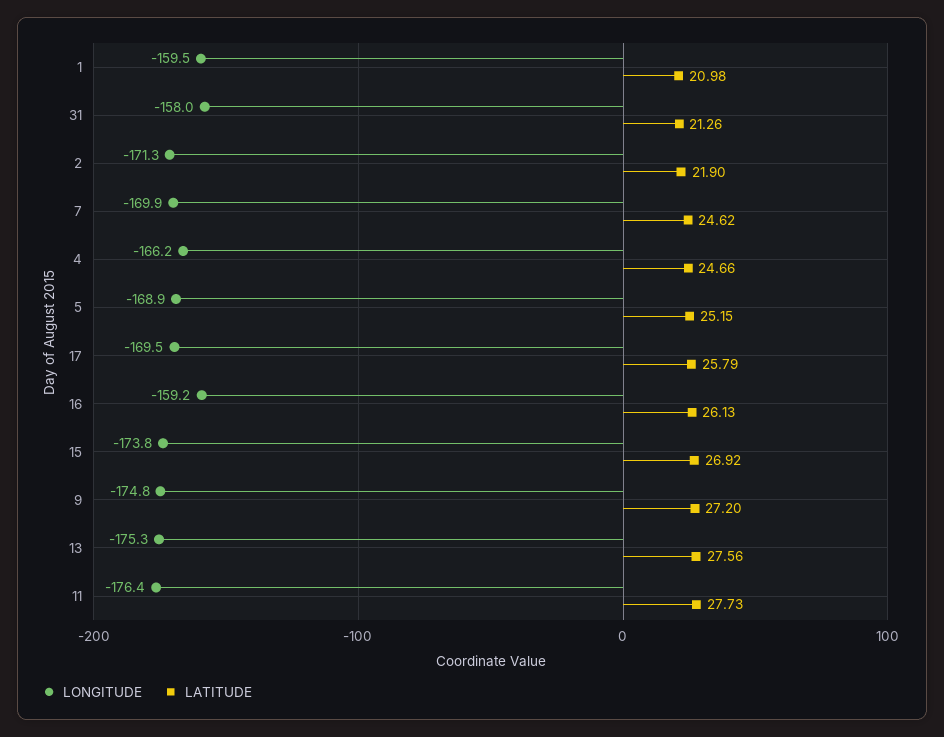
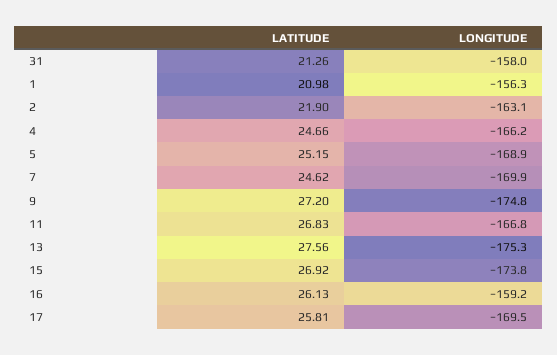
LONGITUDE, 1: -159.5 -> -156.3
LONGITUDE, 2: -171.3 -> -163.1
LATITUDE, 17: 25.79 -> 25.81
LONGITUDE, 11: -176.4 -> -166.8
LATITUDE, 11: 27.73 -> 26.83

